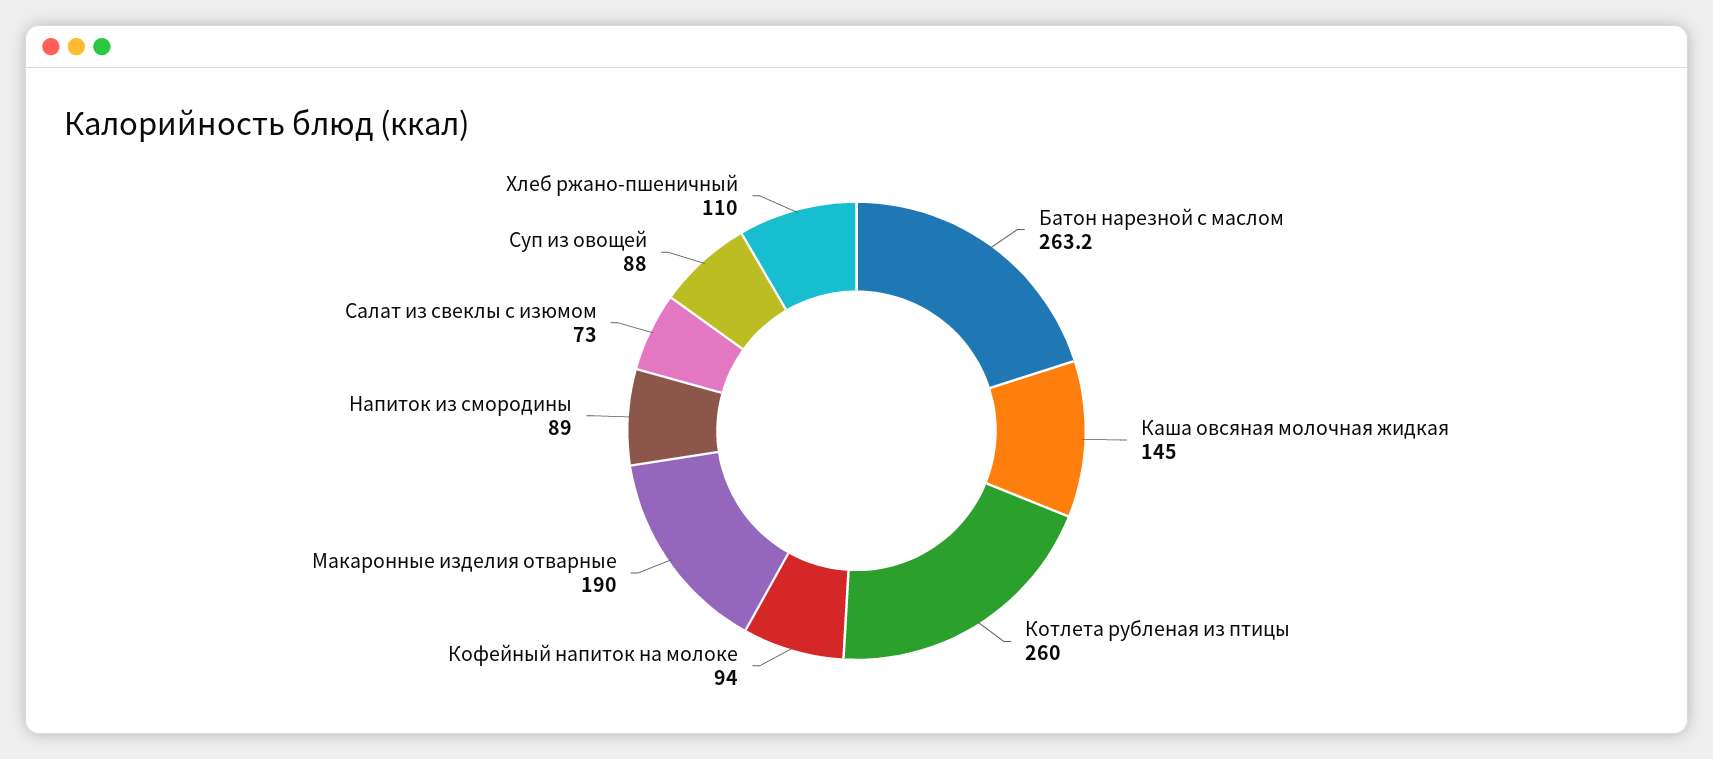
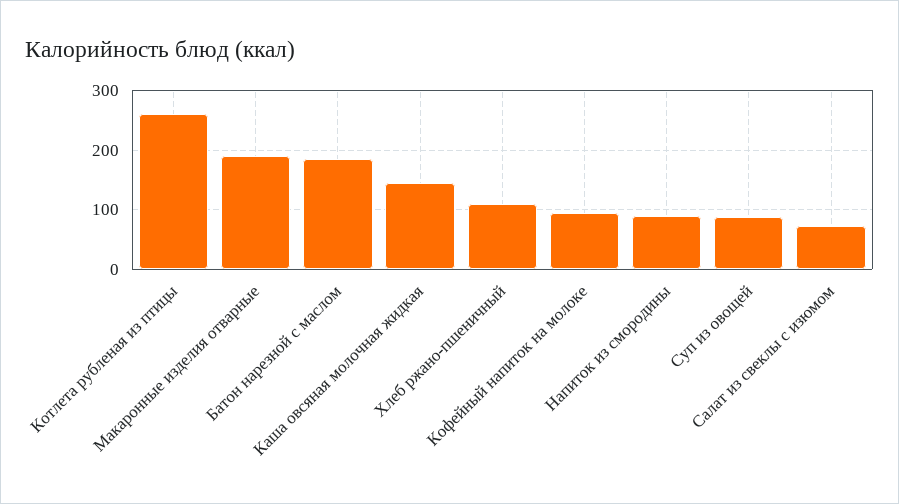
Батон нарезной с маслом: 263.2 -> 180

